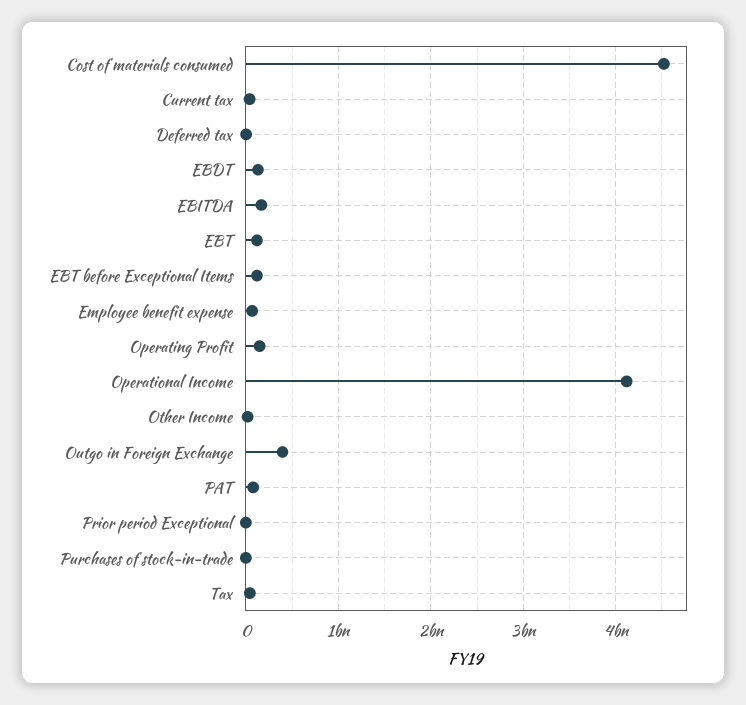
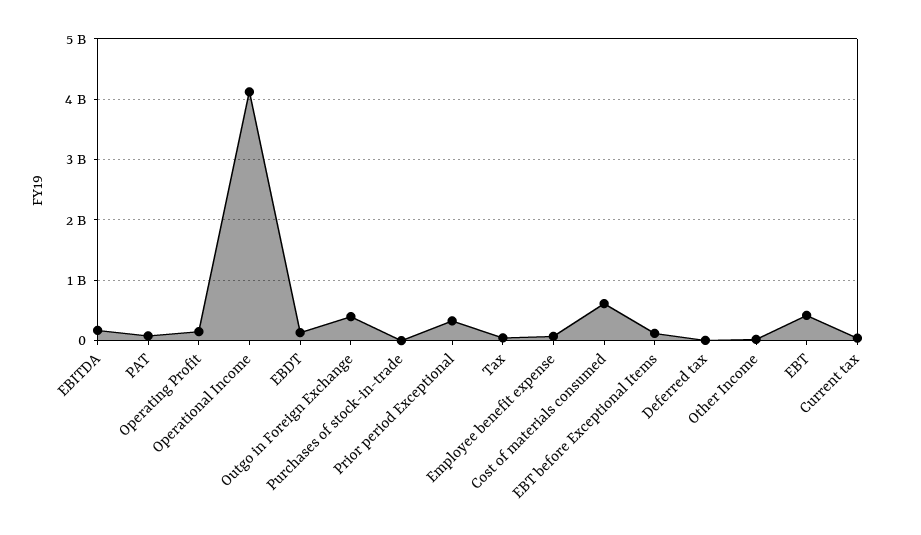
Cost of materials consumed: 4500000000 -> 600000000
EBT: 100000000 -> 400000000
Prior period Exceptional: 0 -> 300000000

